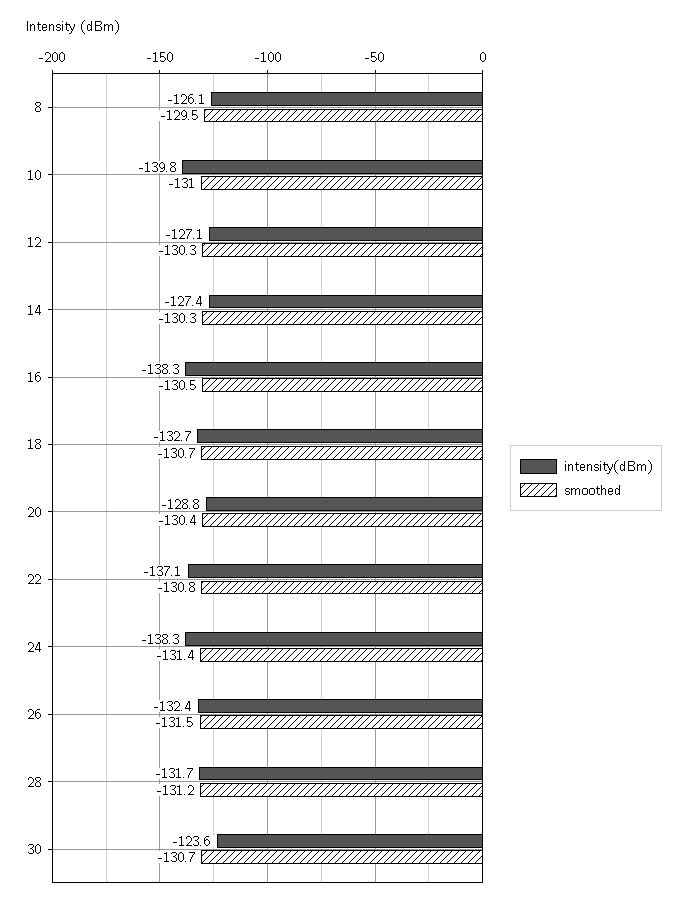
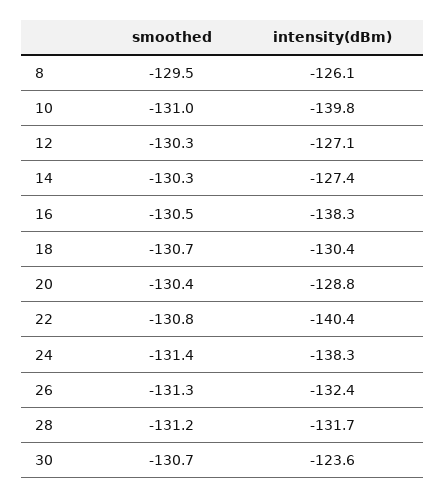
intensity(dBm), 18: -132.7 -> -130.4
intensity(dBm), 22: -137.1 -> -140.4
smoothed, 26: -131.5 -> -131.3

